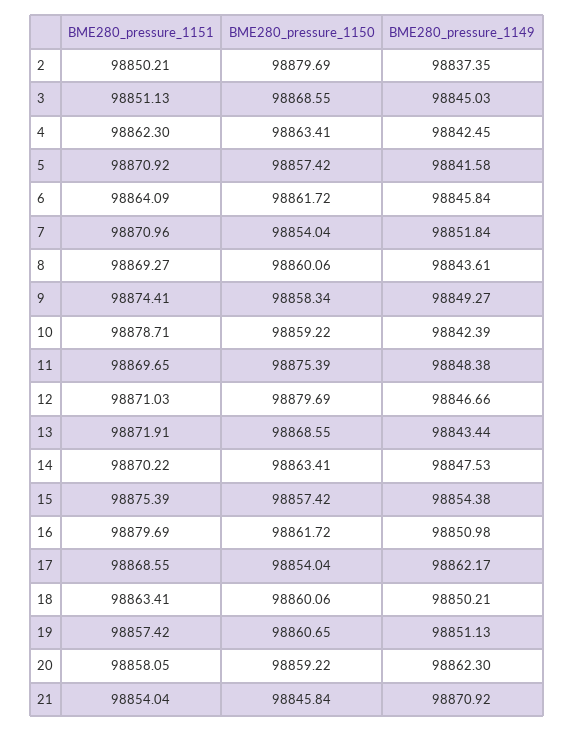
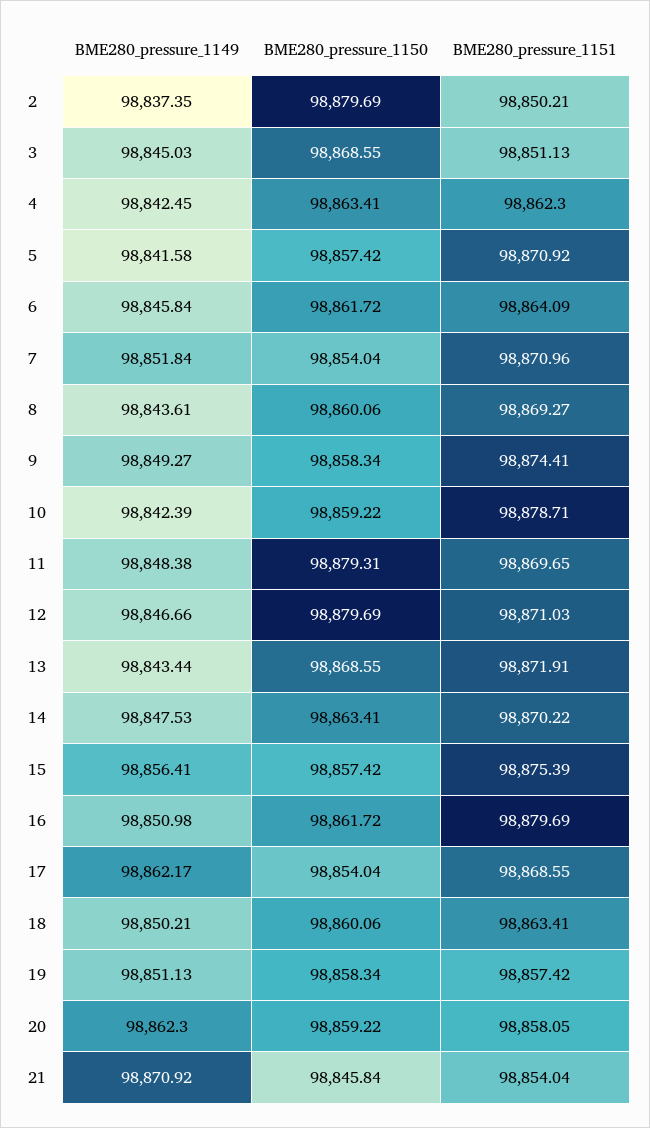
BME280_pressure_1150, 11: 98875.39 -> 98879.31
BME280_pressure_1149, 15: 98854.38 -> 98856.41
BME280_pressure_1150, 19: 98860.65 -> 98858.34

